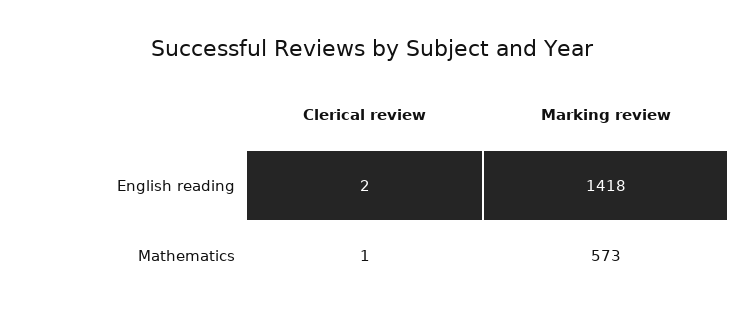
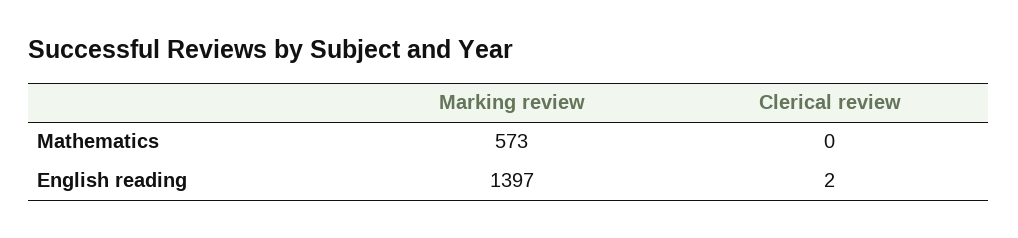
Marking review, English reading: 1418 -> 1397
Clerical review, Mathematics: 1 -> 0

